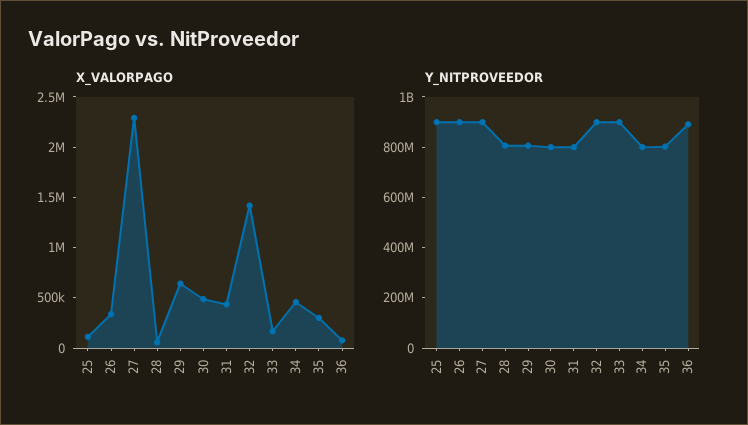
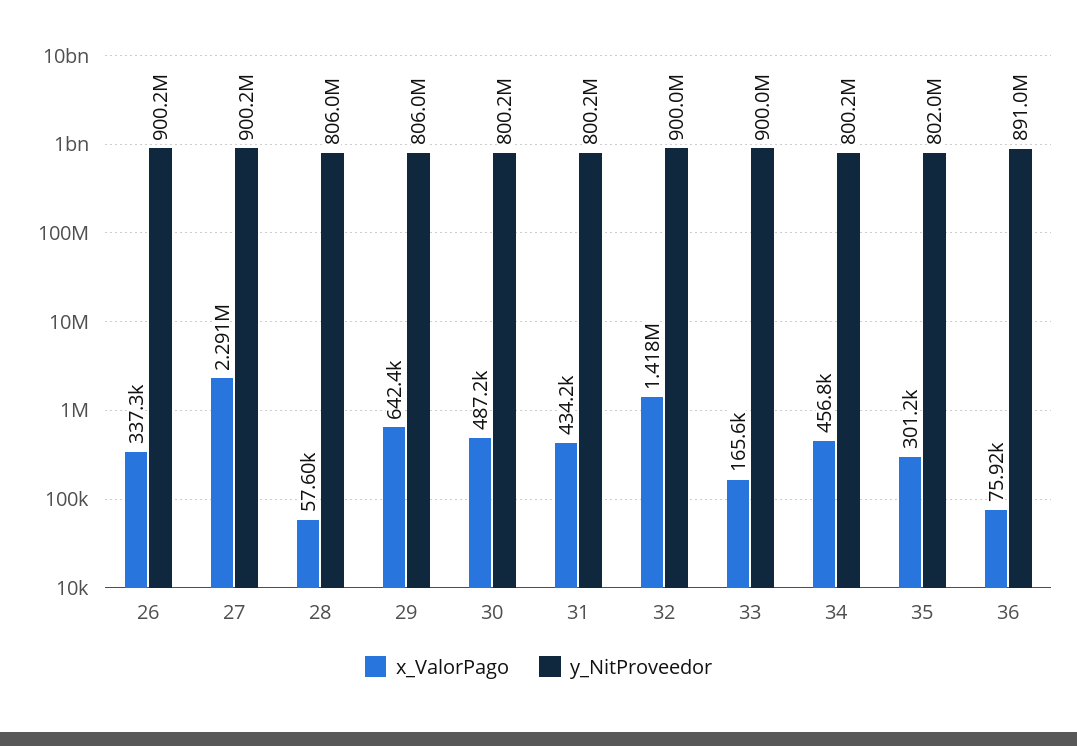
X_VALORPAGO, 25: 100000 -> none
Y_NITPROVEEDOR, 25: 900000000 -> none

